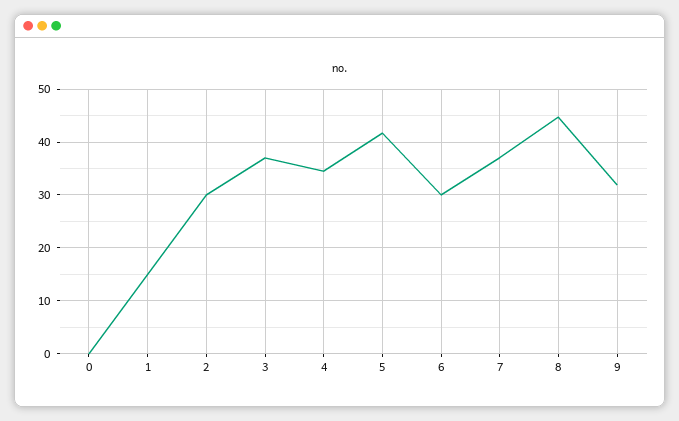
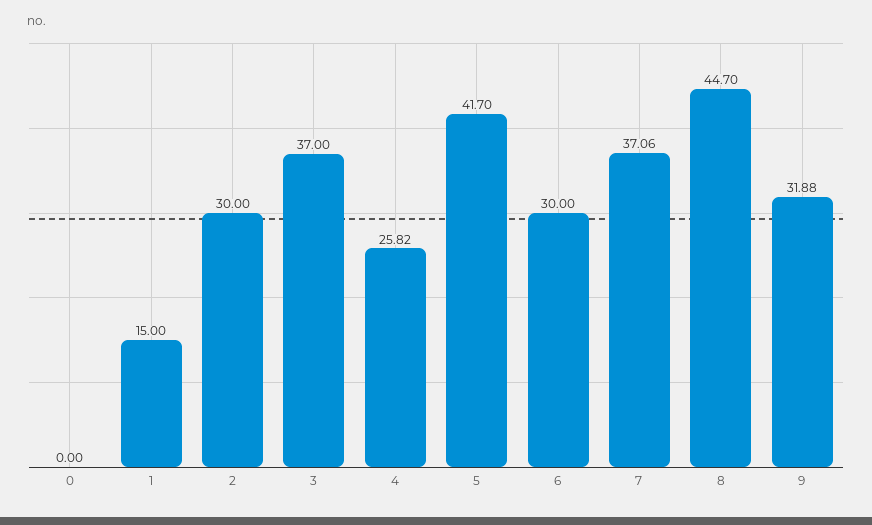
4: 34 -> 25.82

